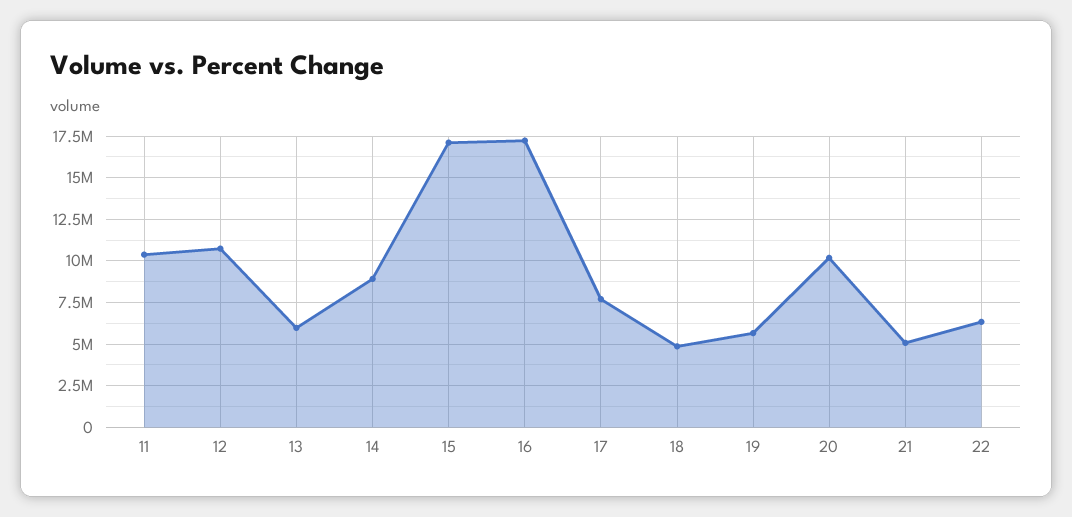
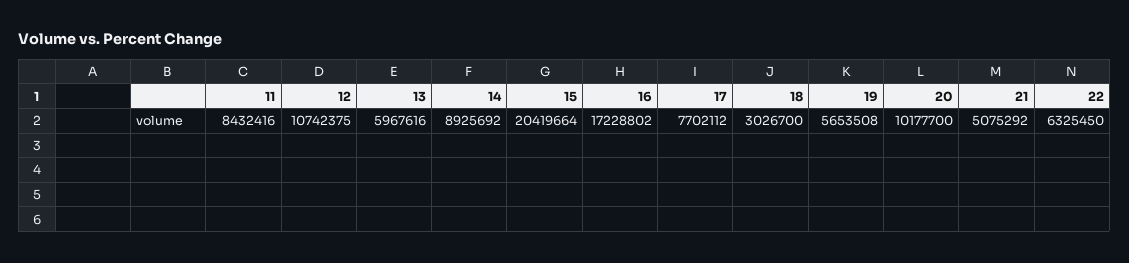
11: 10500000 -> 8432416
15: 17000000 -> 20419664
18: 5000000 -> 3026700

